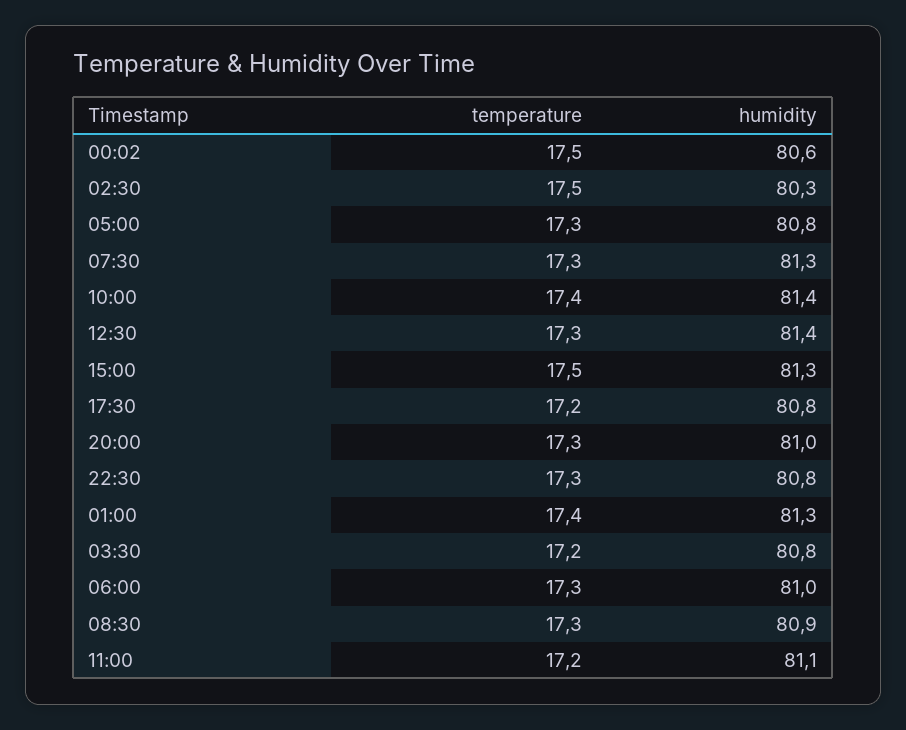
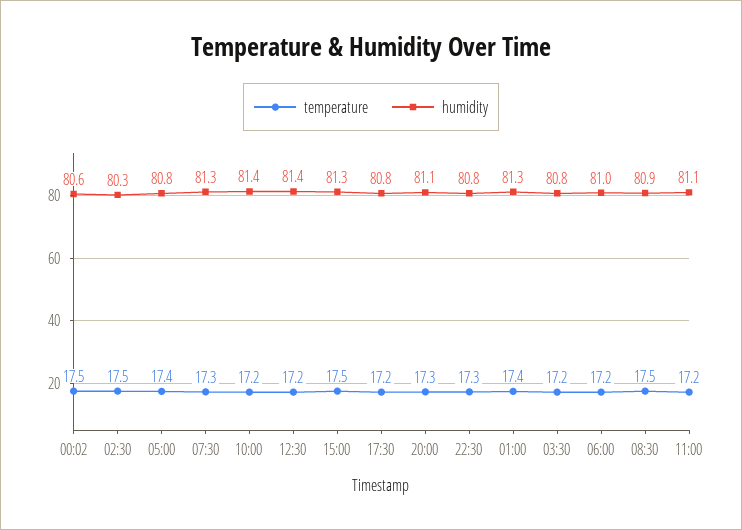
temperature, 05:00: 17.3 -> 17.4
temperature, 10:00: 17.4 -> 17.2
temperature, 12:30: 17.3 -> 17.2
humidity, 20:00: 81 -> 81.1
temperature, 06:00: 17.3 -> 17.2
temperature, 08:30: 17.3 -> 17.5

